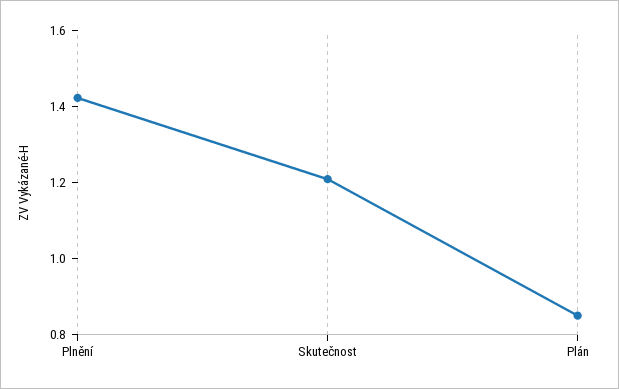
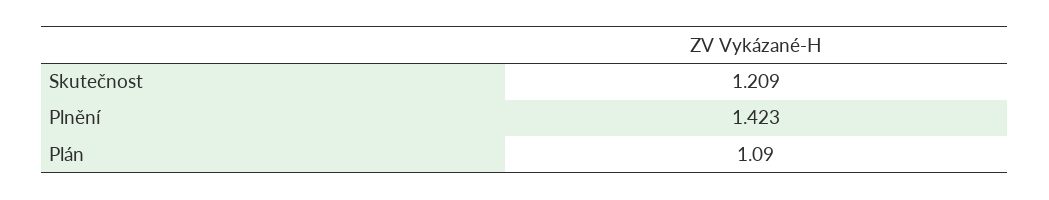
Plán: 0.85 -> 1.09

